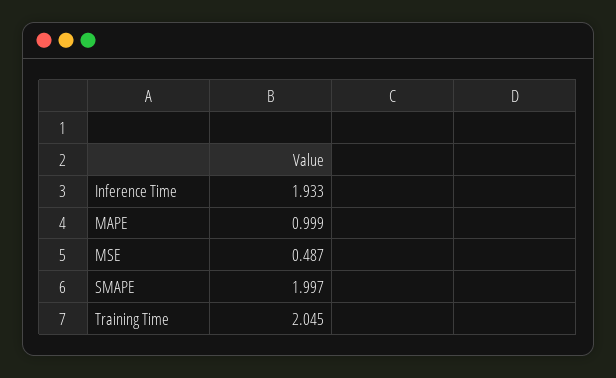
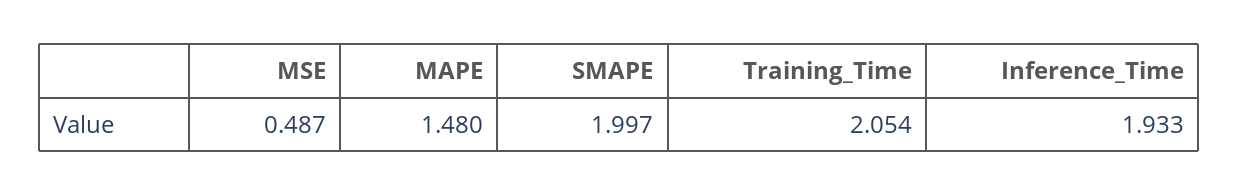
MAPE: 0.999 -> 1.48
Training Time: 2.045 -> 2.054

